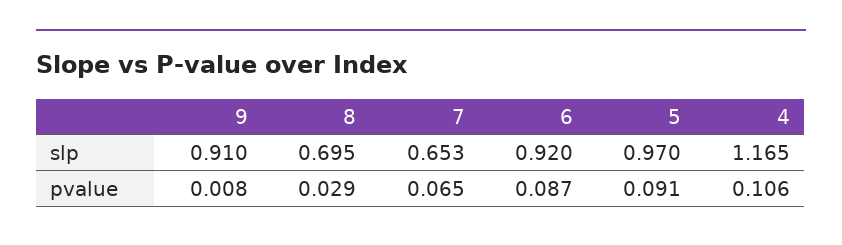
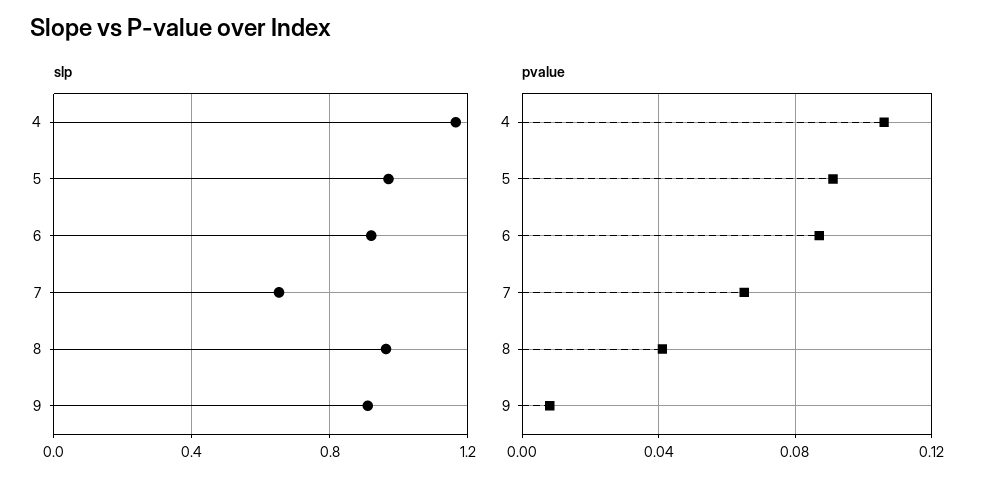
slp, 8: 0.695 -> 0.95
pvalue, 8: 0.029 -> 0.04

